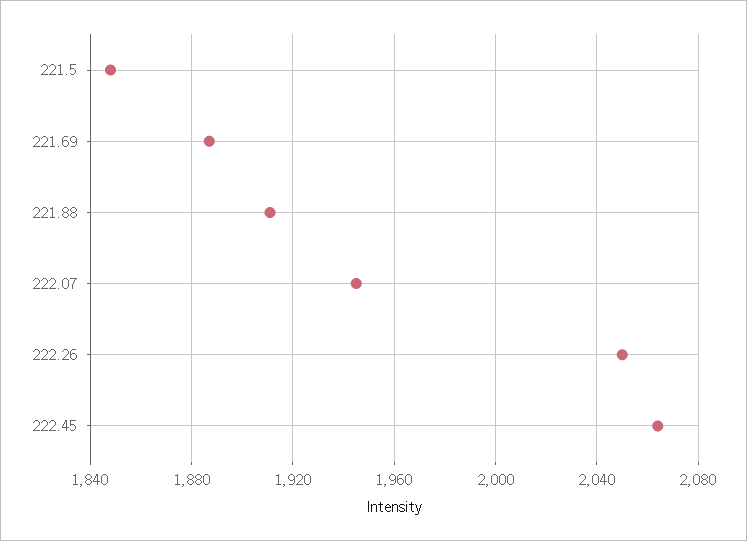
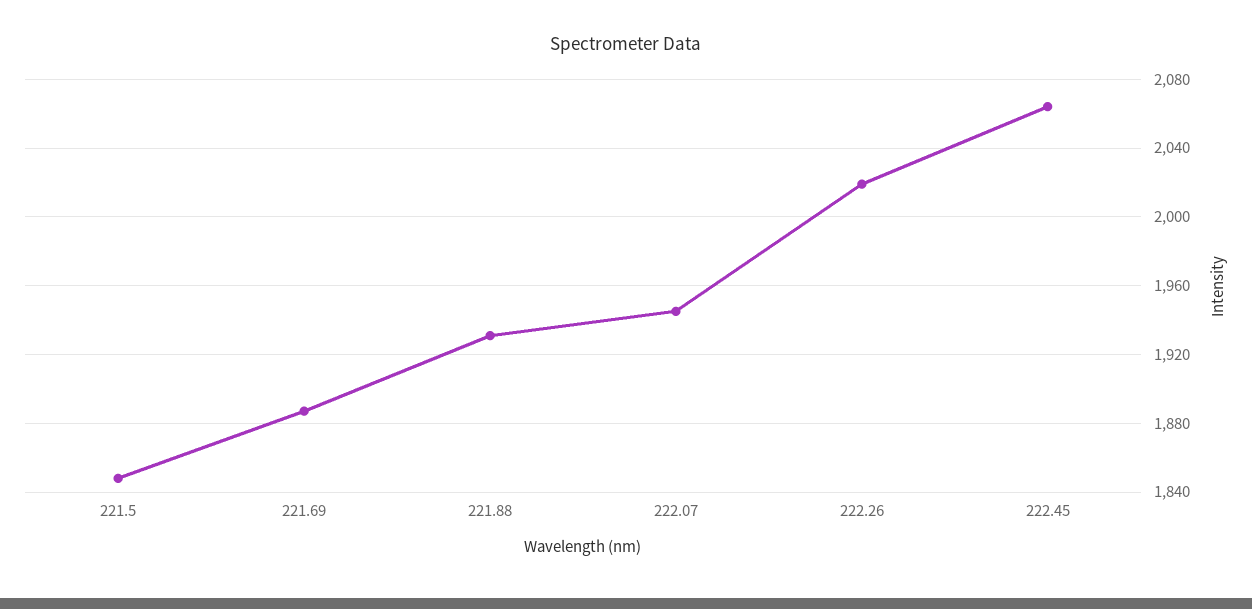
221.88: 1910 -> 1930
222.26: 2050 -> 2020

